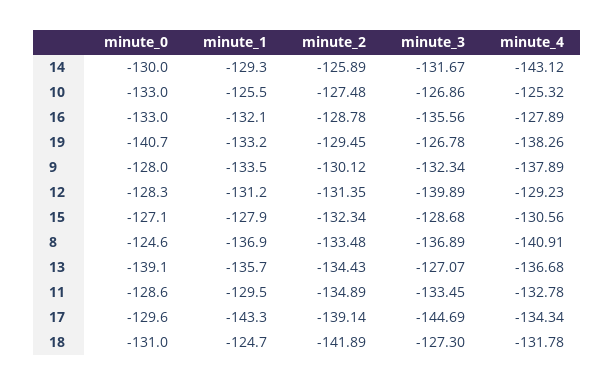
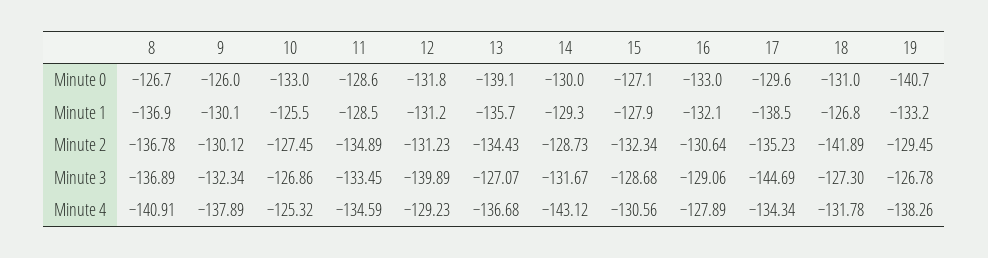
minute_2, 14: -125.89 -> -128.73
minute_2, 10: -127.48 -> -127.45
minute_2, 16: -128.78 -> -130.64
minute_3, 16: -135.56 -> -129.06
minute_0, 9: -128 -> -126
minute_1, 9: -133.5 -> -130.1
minute_0, 12: -128.3 -> -131.8
minute_2, 12: -131.35 -> -131.23
minute_0, 8: -124.6 -> -126.7
minute_2, 8: -133.48 -> -136.78
minute_1, 11: -129.5 -> -128.5
minute_4, 11: -132.78 -> -134.59
minute_1, 17: -143.3 -> -138.5
minute_2, 17: -139.14 -> -135.23
minute_1, 18: -124.7 -> -126.8

